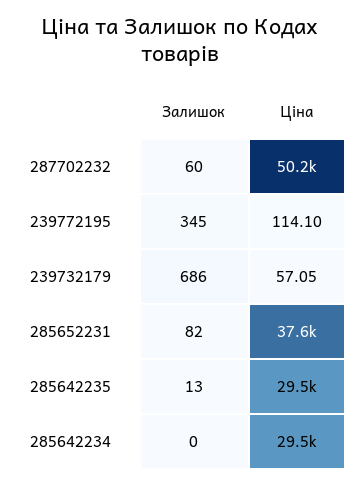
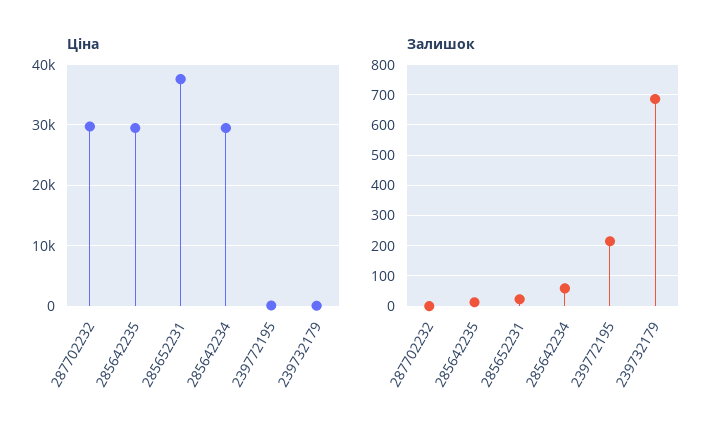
Залишок, 287702232: 60 -> 0
Ціна, 287702232: 50200 -> 30000
Залишок, 239772195: 345 -> 220
Залишок, 285652231: 82 -> 20
Залишок, 285642234: 0 -> 60

